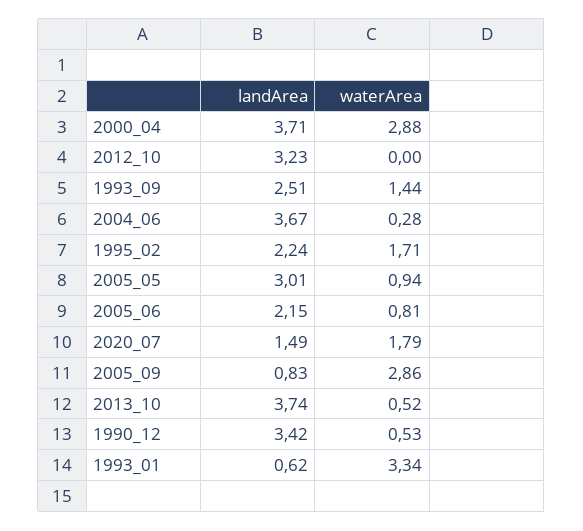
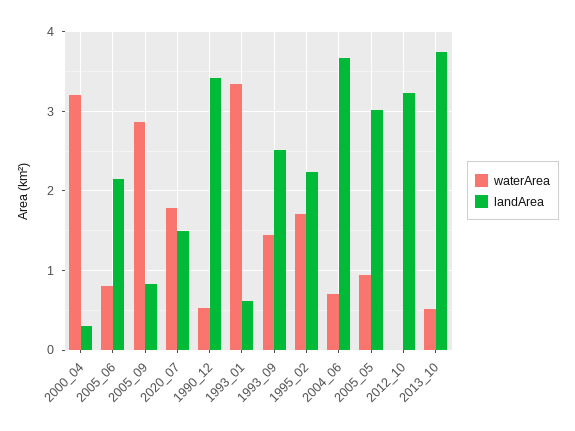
landArea, 2000_04: 3.71 -> 0.3
waterArea, 2000_04: 2.88 -> 3.2
waterArea, 2004_06: 0.28 -> 0.7

